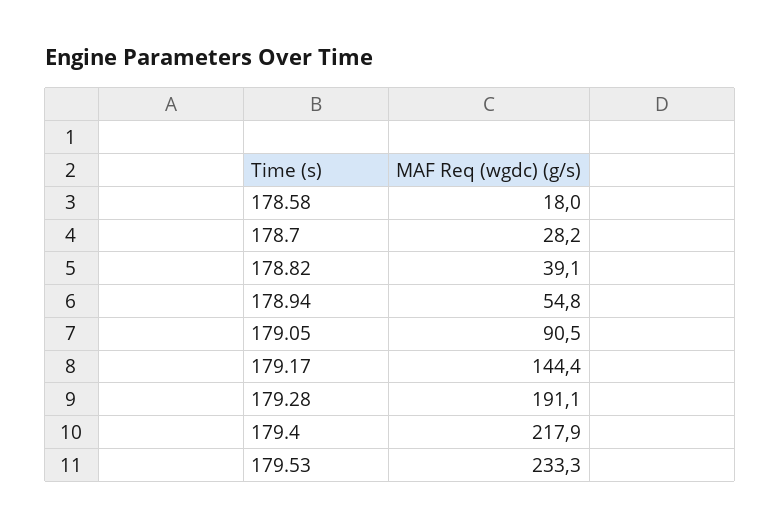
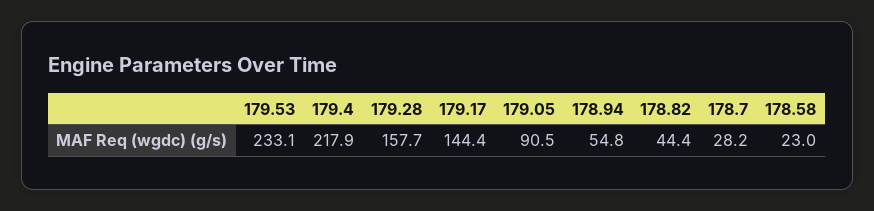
178.58: 18 -> 23
178.82: 39.1 -> 44.4
179.28: 191.1 -> 157.7
179.53: 233.3 -> 233.1

